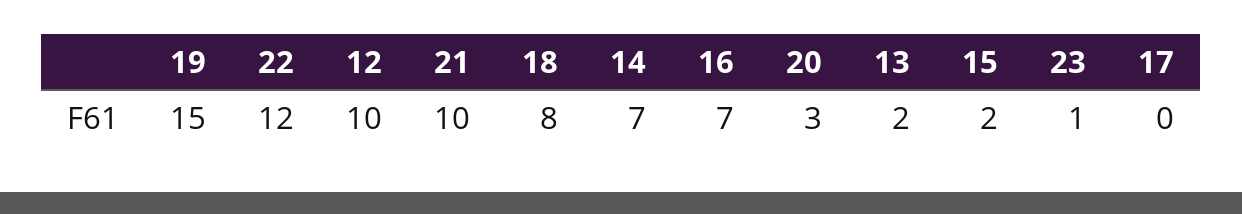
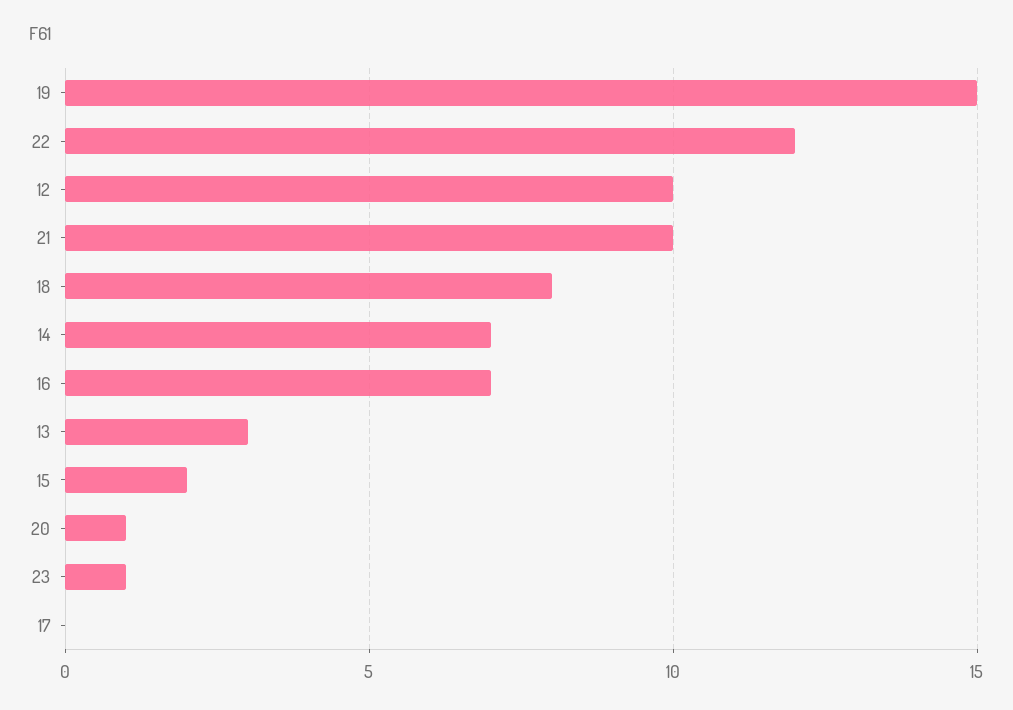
20: 3 -> 1
13: 2 -> 3

